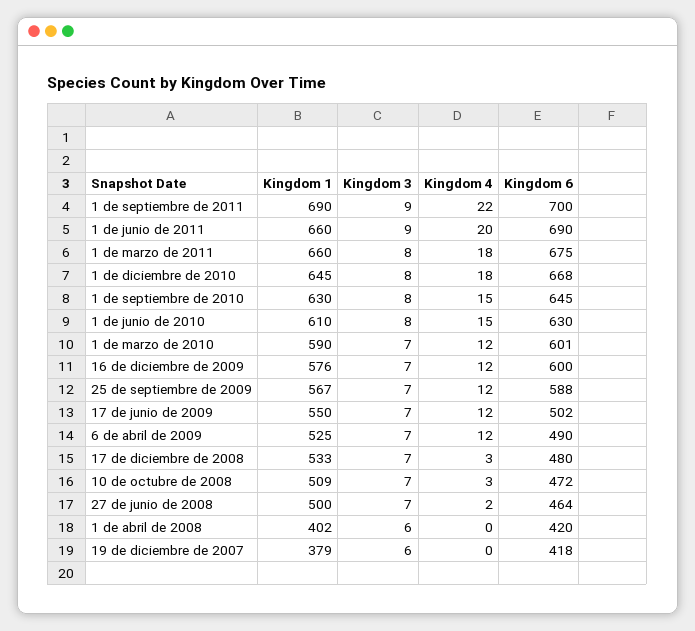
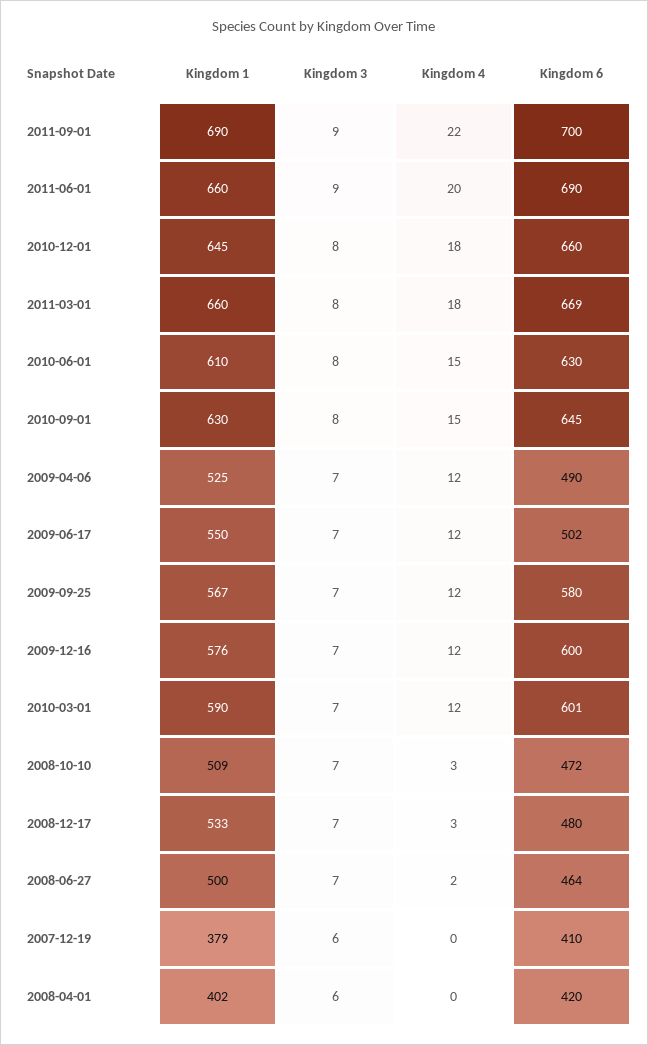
Kingdom 6, 1 de marzo de 2011: 675 -> 669
Kingdom 6, 1 de diciembre de 2010: 668 -> 660
Kingdom 6, 25 de septiembre de 2009: 588 -> 580
Kingdom 6, 19 de diciembre de 2007: 418 -> 410

